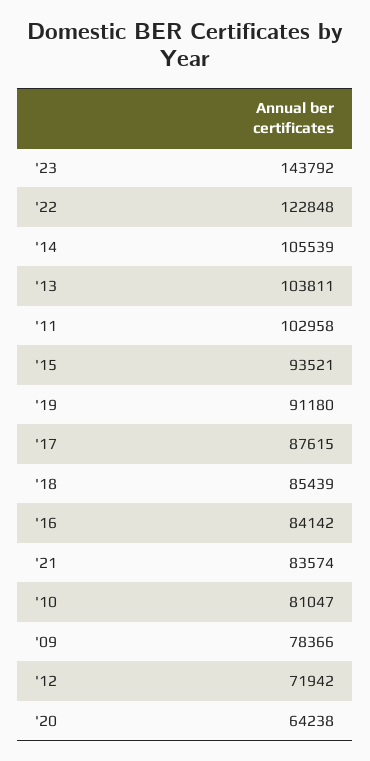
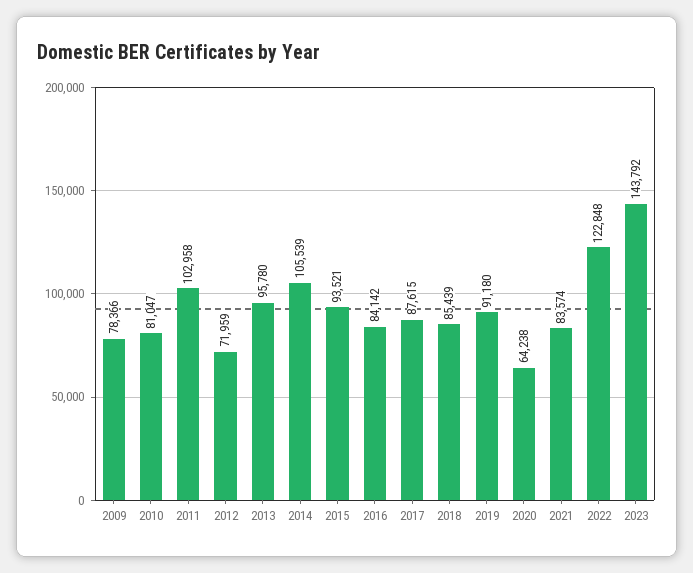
'13: 103811 -> 95780
'12: 71942 -> 71959

